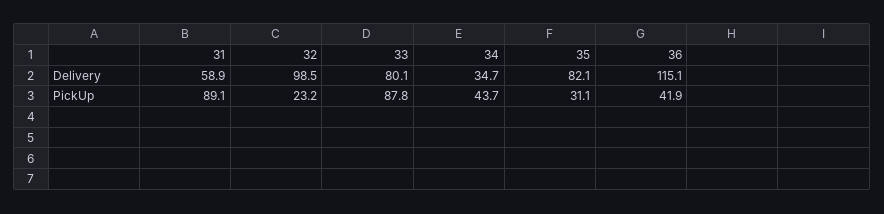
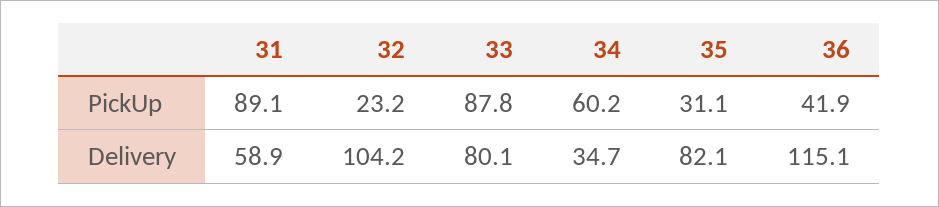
32, Delivery: 98.5 -> 104.2
34, PickUp: 43.7 -> 60.2

